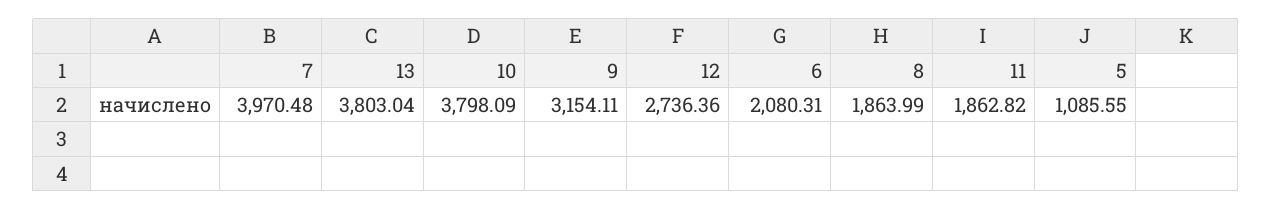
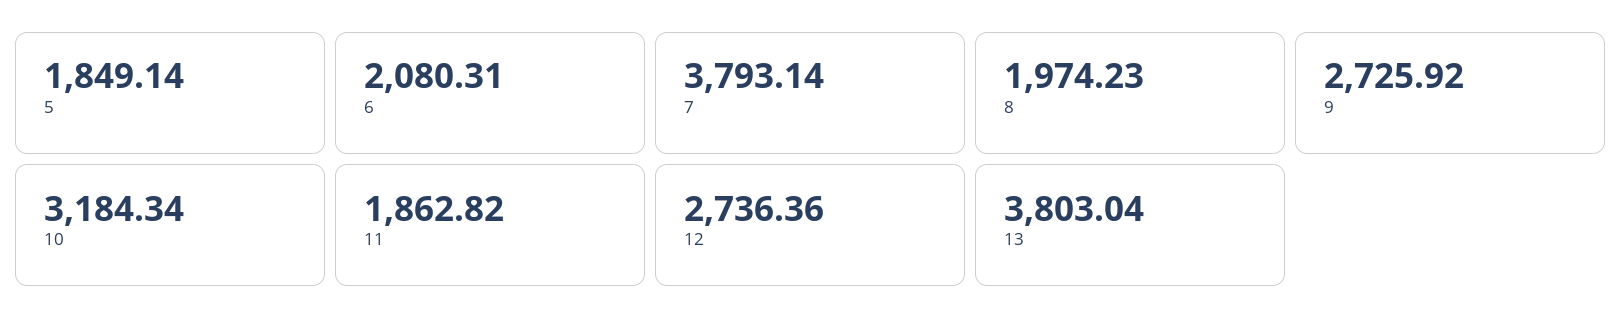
7: 3970.48 -> 3793.14
10: 3798.09 -> 3184.34
9: 3154.11 -> 2725.92
8: 1863.99 -> 1974.23
5: 1085.55 -> 1849.14

